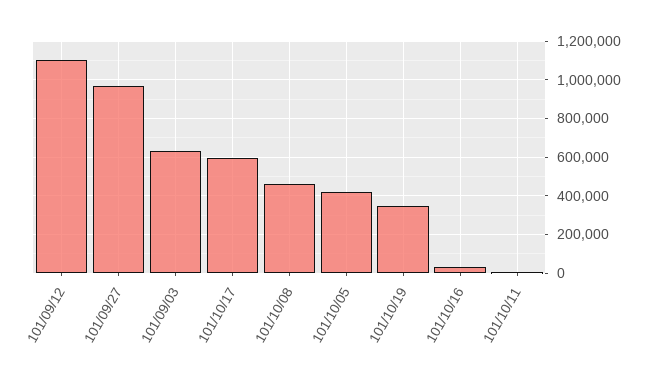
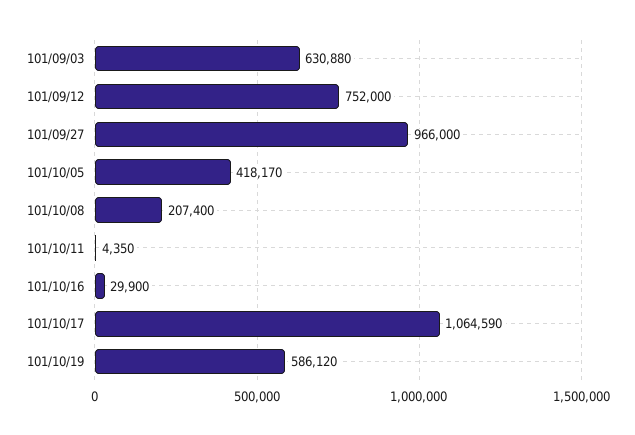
101/09/12: 1100000 -> 752000
101/10/17: 600000 -> 1064590
101/10/08: 450000 -> 207400
101/10/19: 350000 -> 586120

